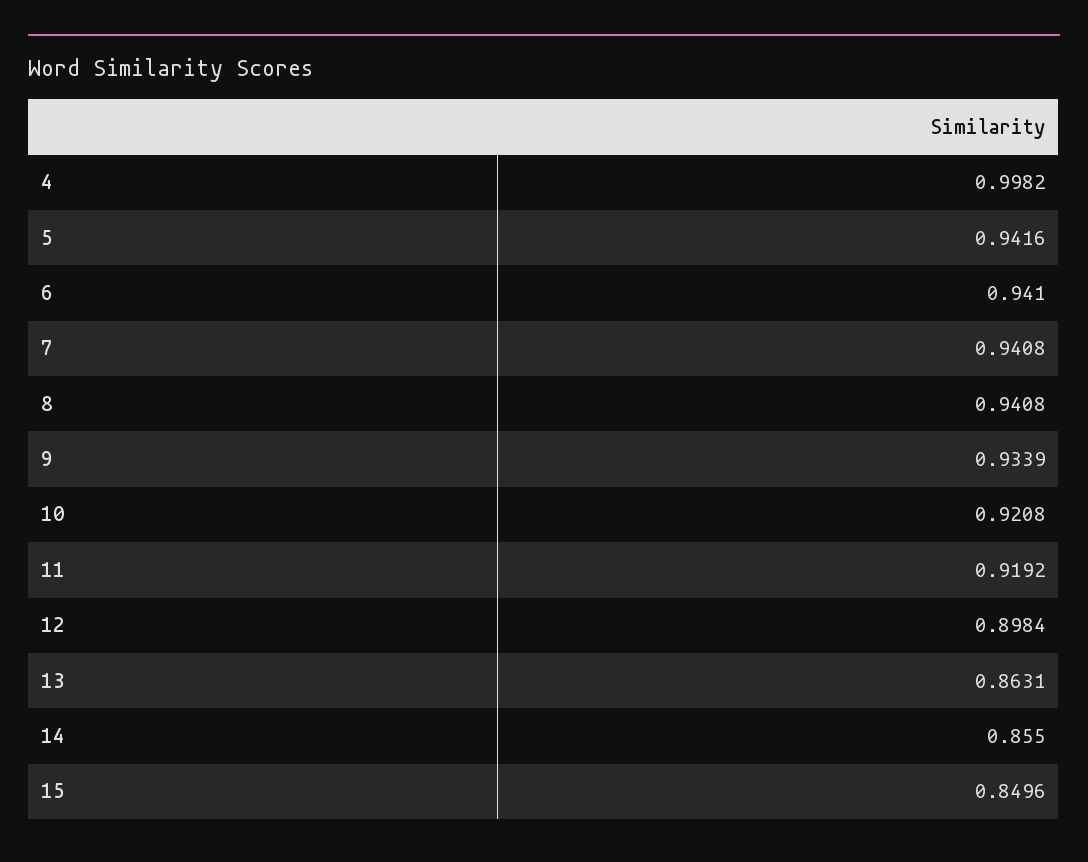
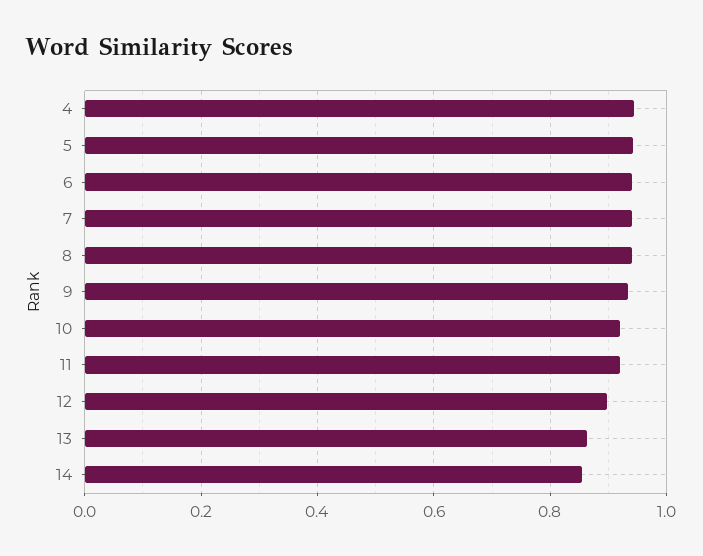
4: 0.9982 -> 0.94
15: 0.8496 -> none

